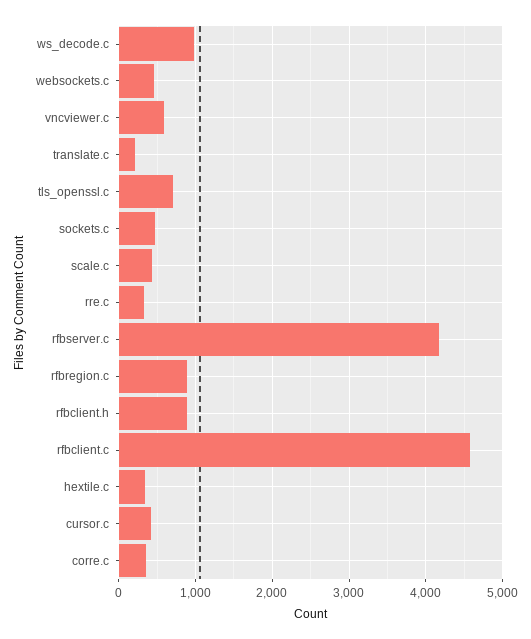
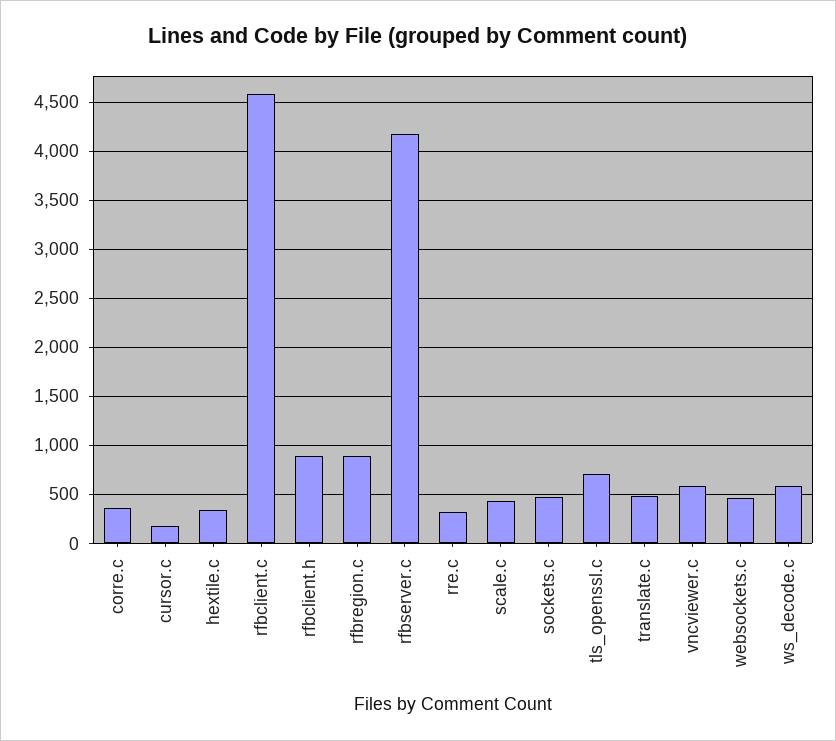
ws_decode.c: 1000 -> 600
translate.c: 200 -> 500
cursor.c: 400 -> 200

